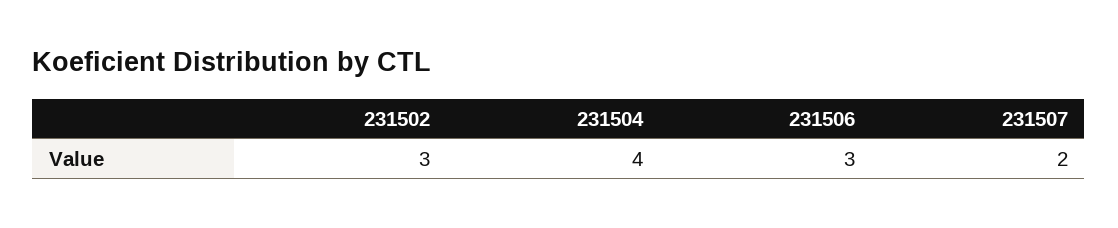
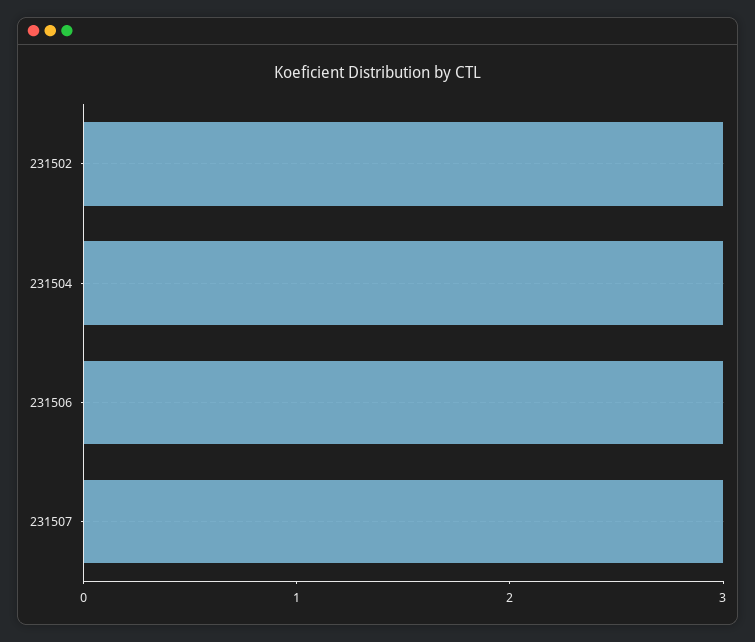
231504: 4 -> 3
231507: 2 -> 3

